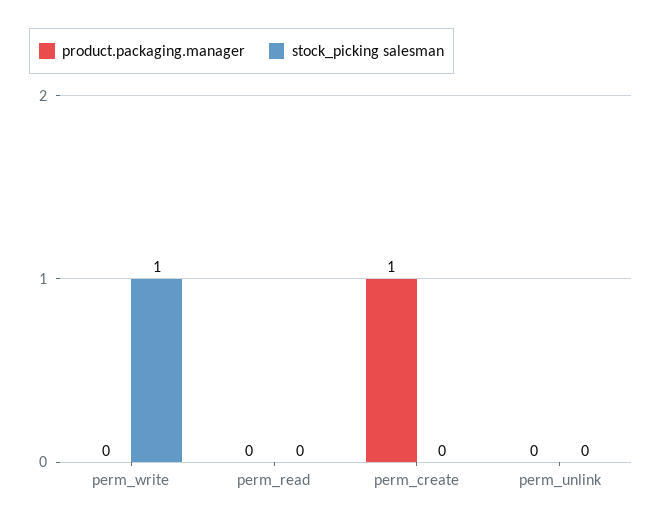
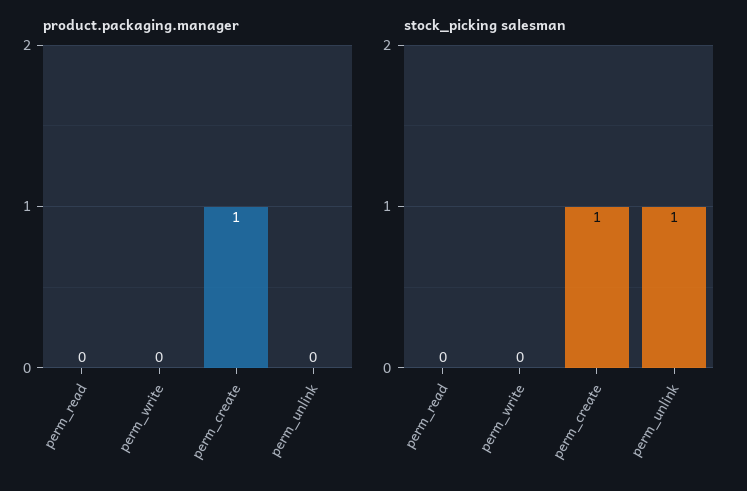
stock_picking salesman, perm_write: 1 -> 0
stock_picking salesman, perm_create: 0 -> 1
stock_picking salesman, perm_unlink: 0 -> 1

